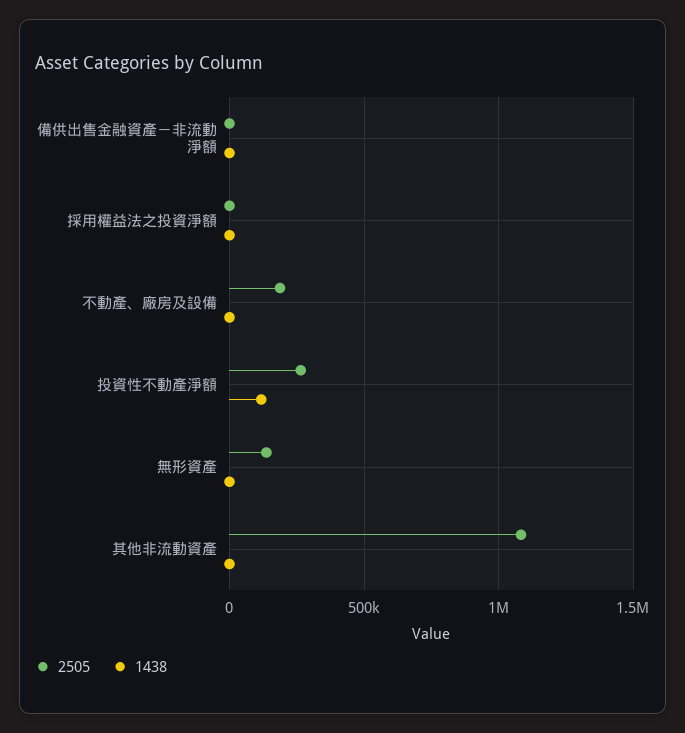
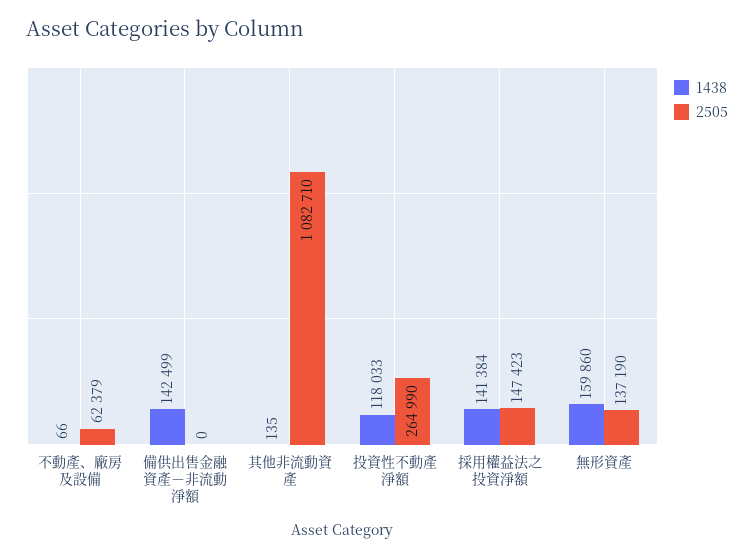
1438, 備供出售金融資產－非流動淨額: 0 -> 142499
2505, 採用權益法之投資淨額: 0 -> 147423
1438, 採用權益法之投資淨額: 0 -> 141384
2505, 不動產、廠房及設備: 200000 -> 62379
1438, 無形資產: 0 -> 159860

